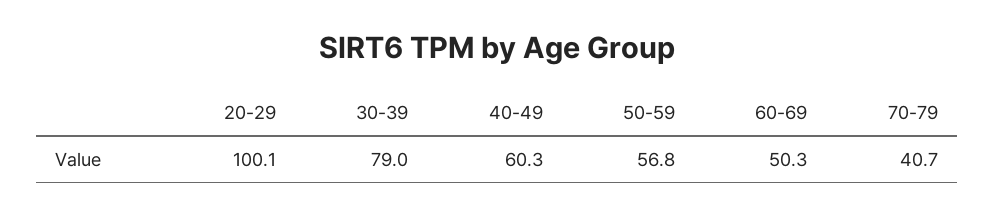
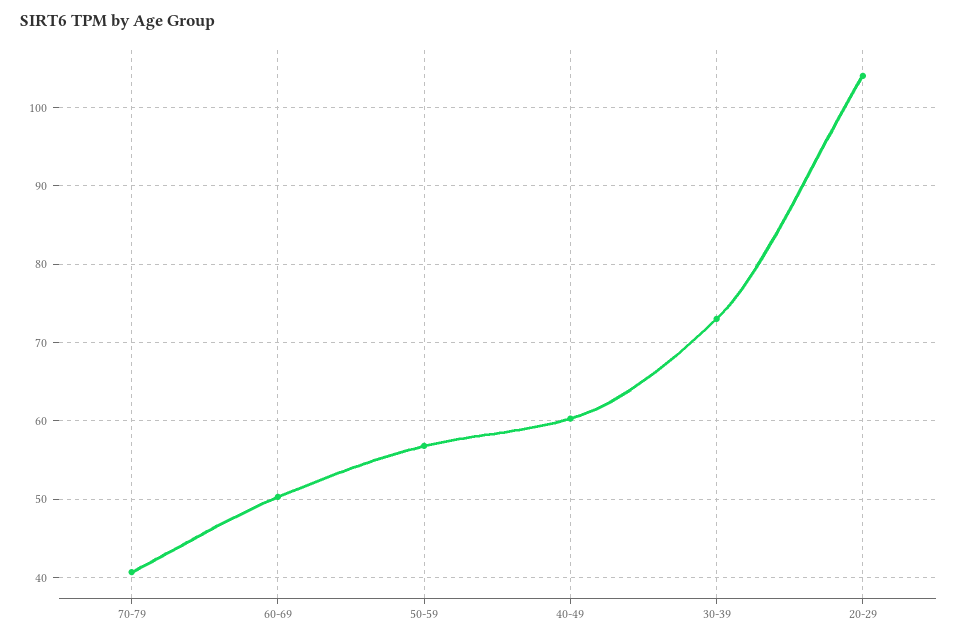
20-29: 100.1 -> 104
30-39: 79 -> 73

